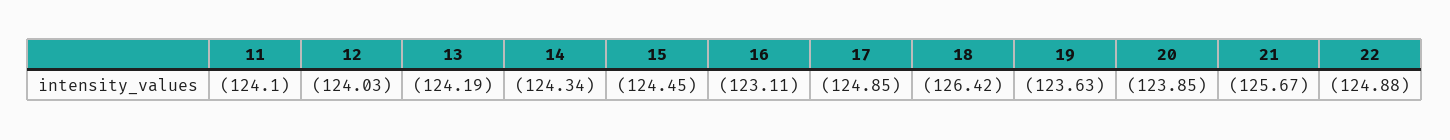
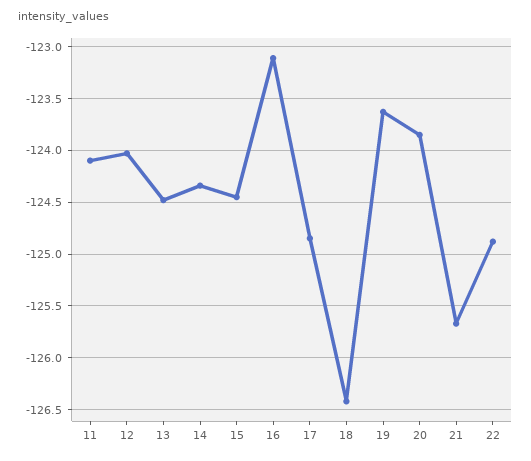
13: -124.19 -> -124.5

